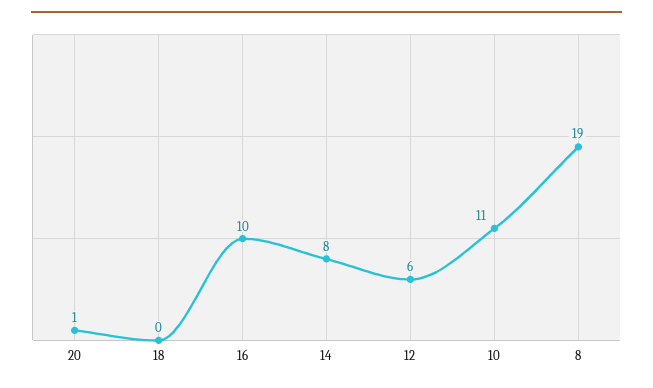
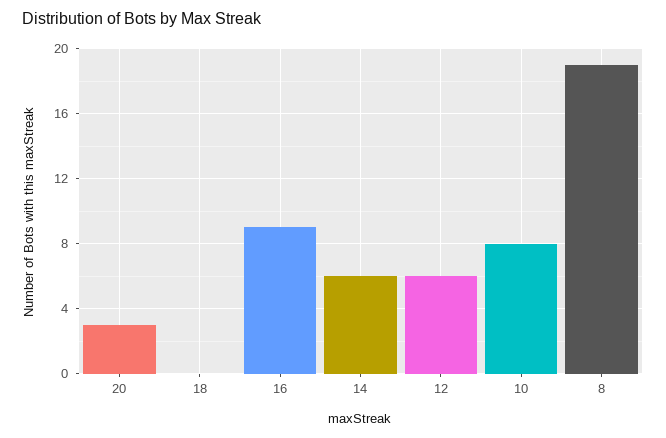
20: 1 -> 3
16: 10 -> 9
14: 8 -> 6
10: 11 -> 8

